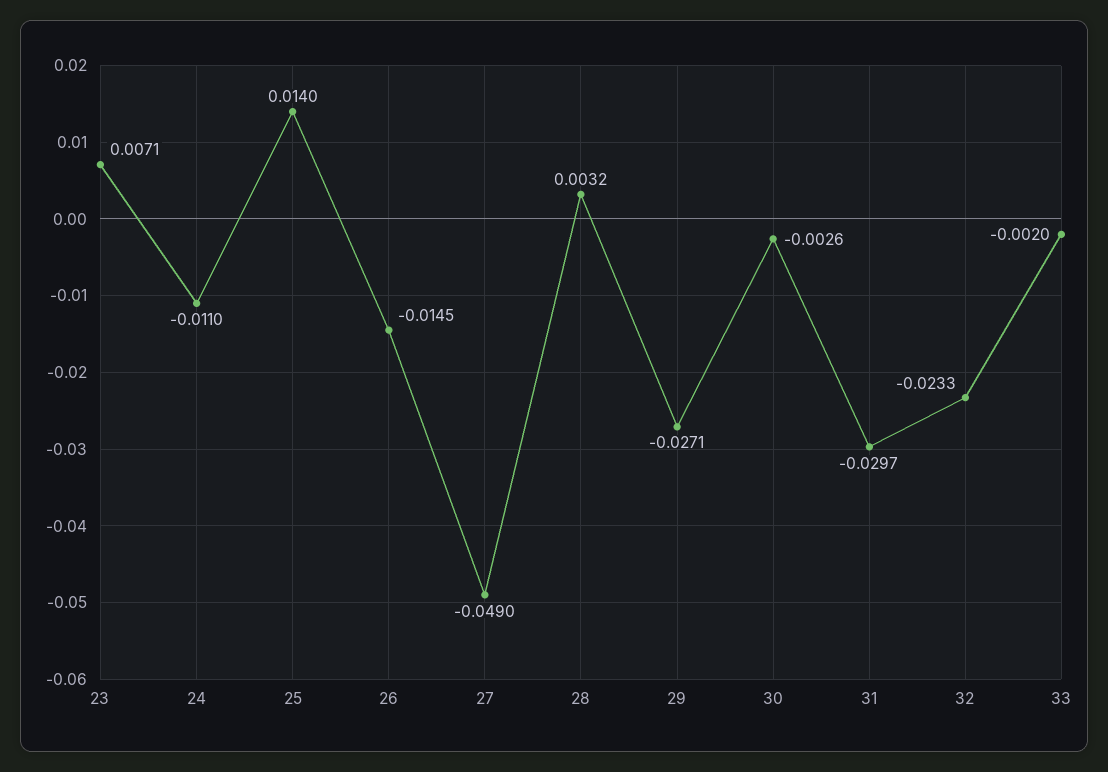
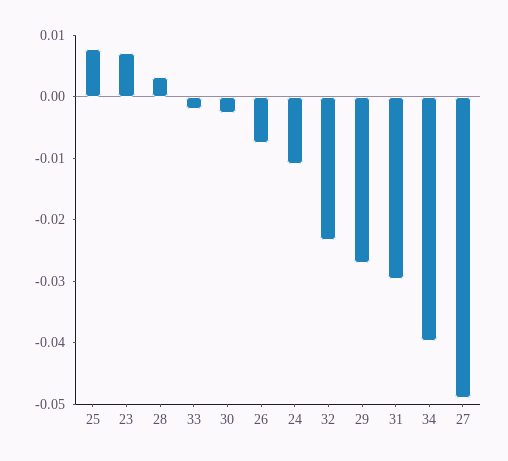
25: 0.014 -> 0.008
26: -0.0145 -> -0.008
34: none -> -0.04

